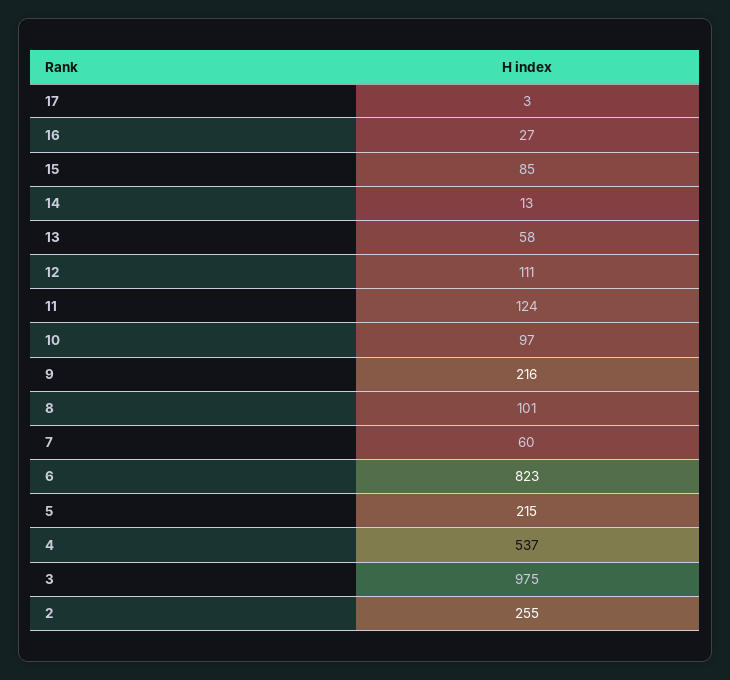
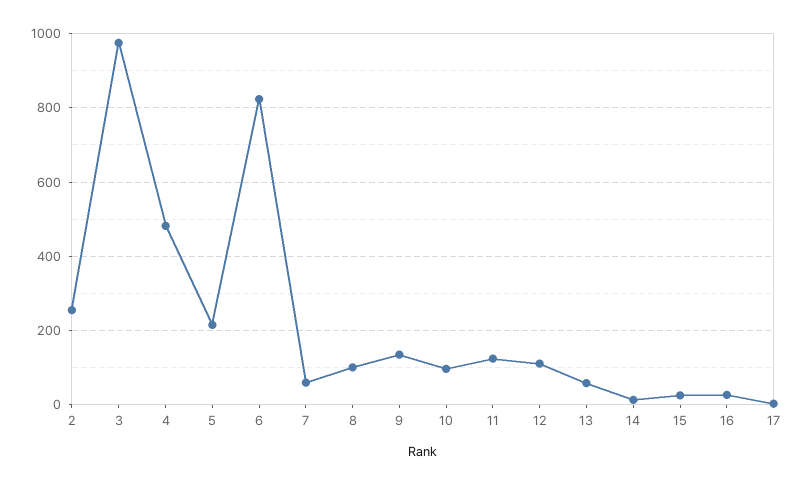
15: 85 -> 20
9: 216 -> 140
4: 537 -> 480

